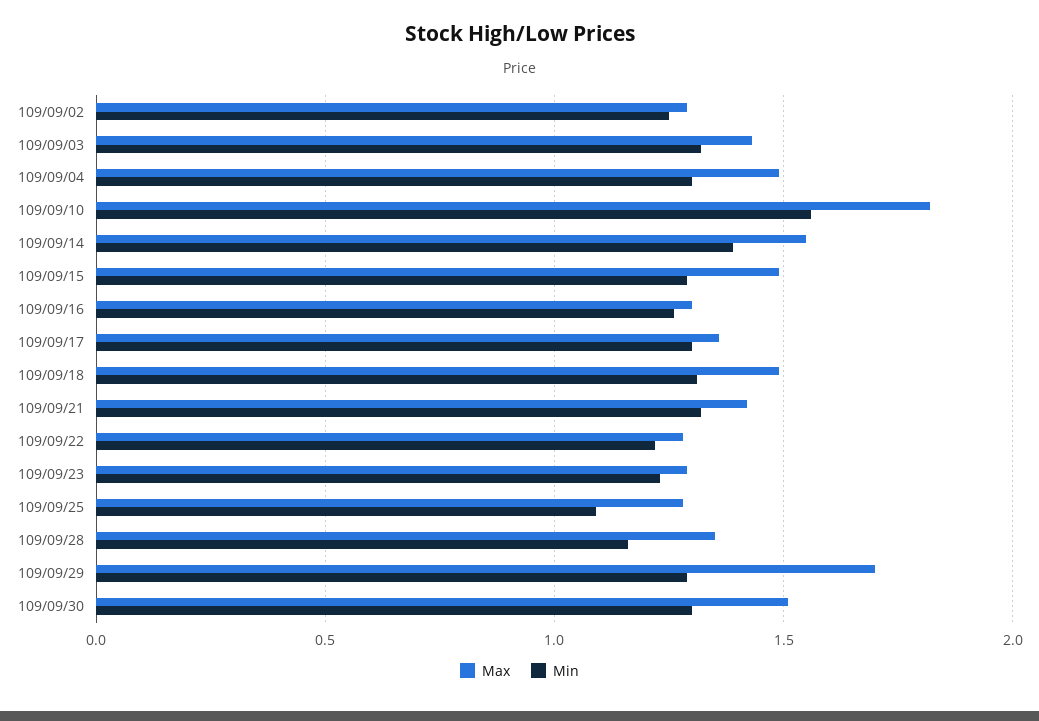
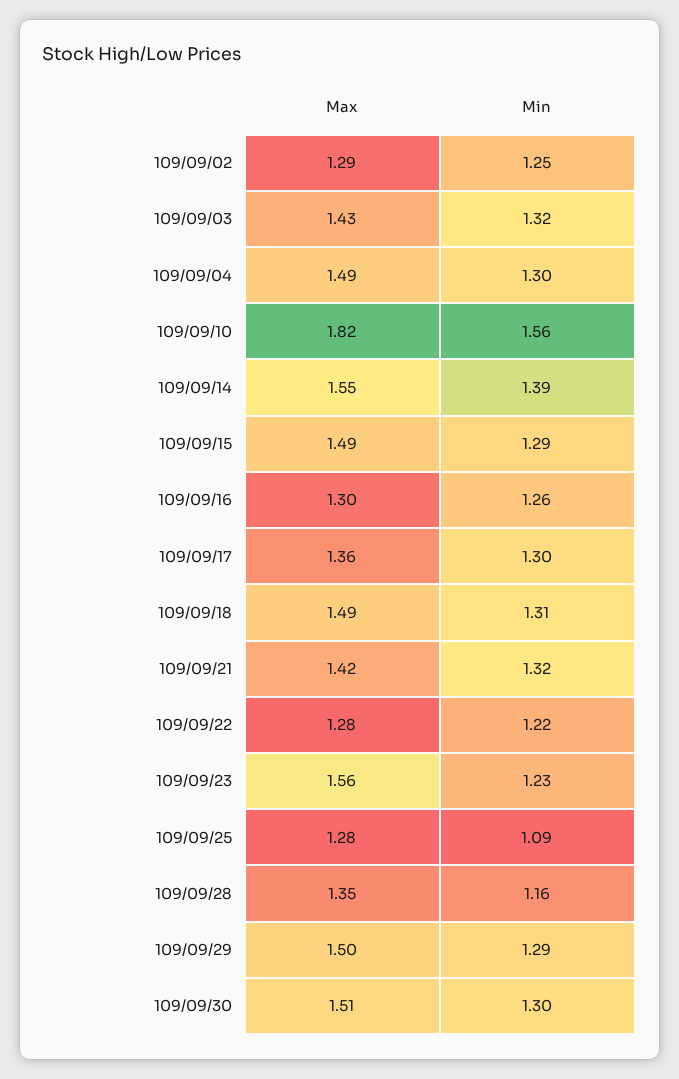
Max, 109/09/23: 1.3 -> 1.56
Max, 109/09/29: 1.7 -> 1.5

